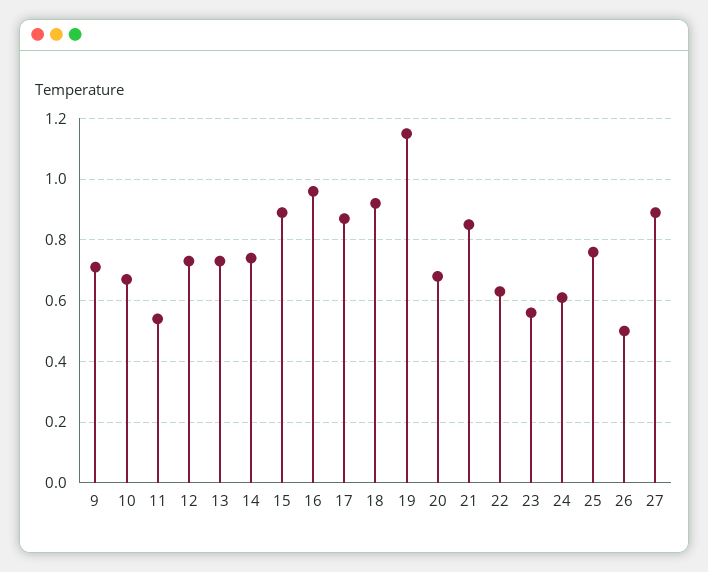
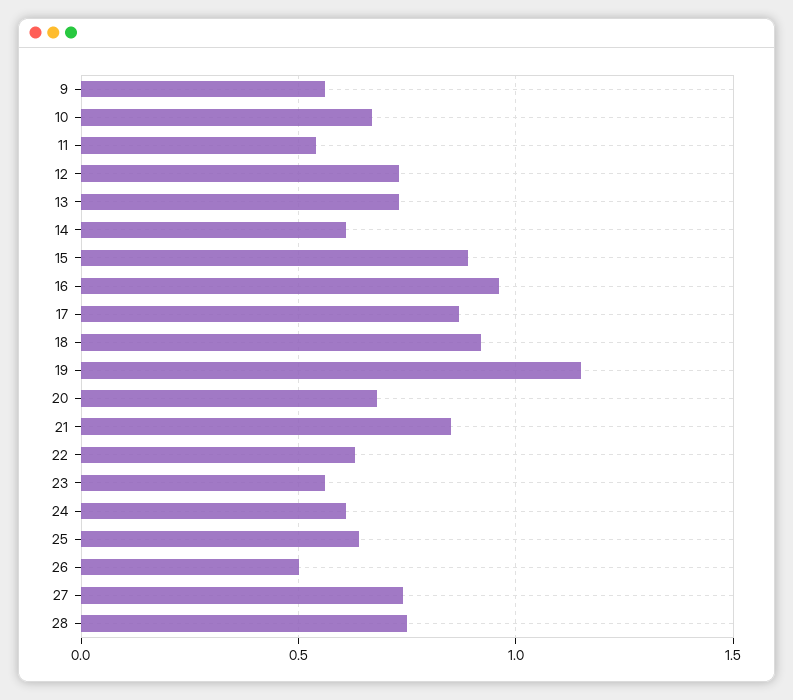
9: 0.7 -> 0.55
14: 0.75 -> 0.6
25: 0.75 -> 0.65
27: 0.9 -> 0.75
28: none -> 0.75

